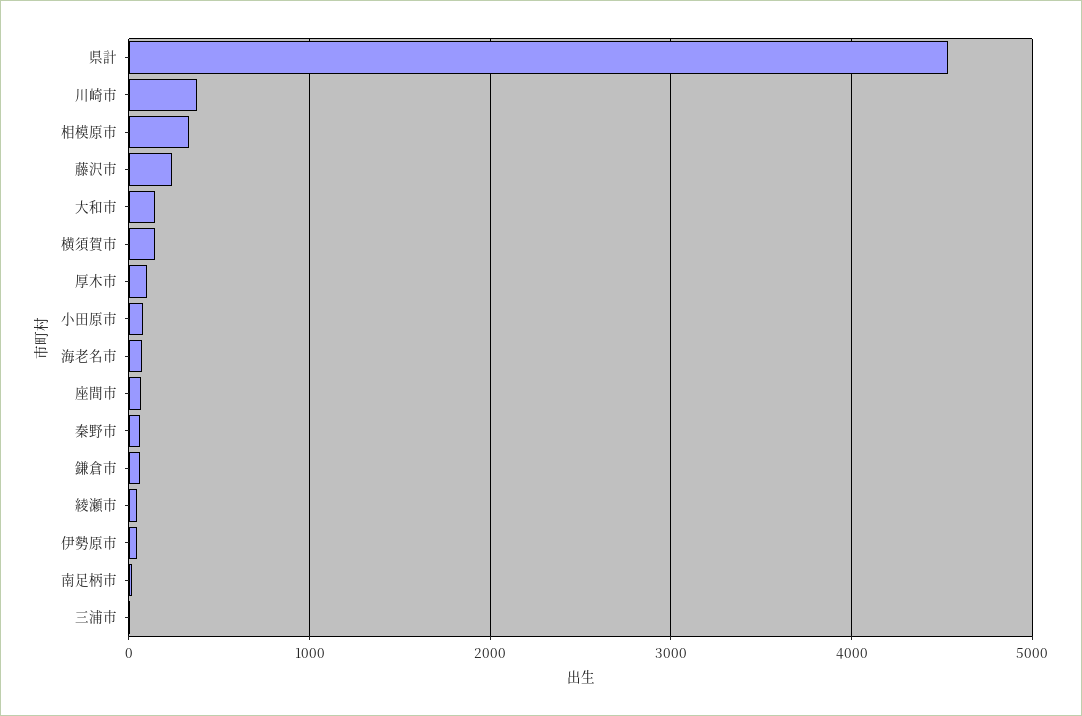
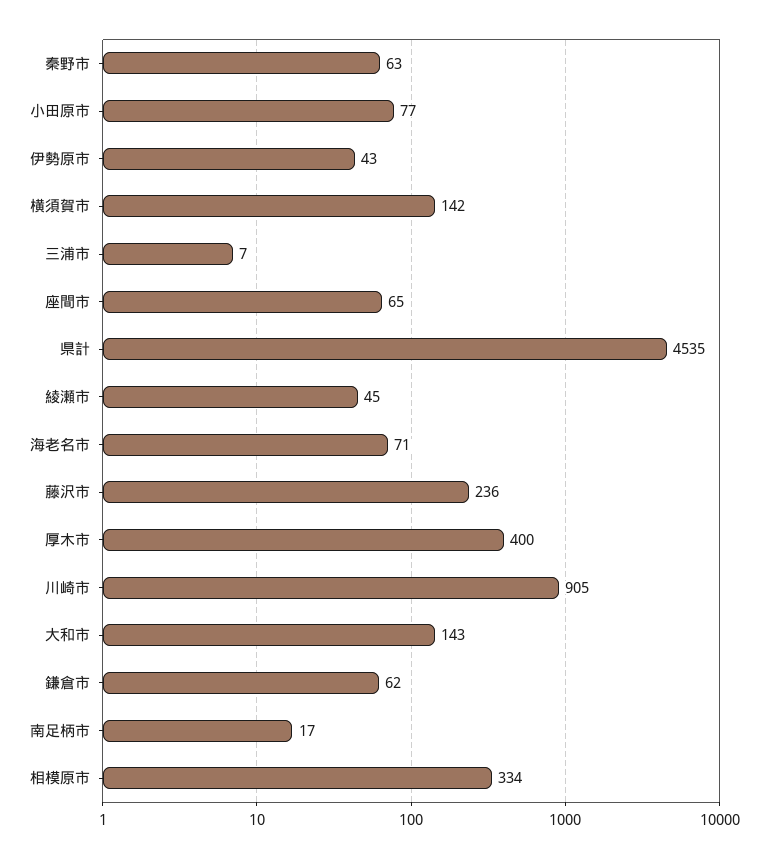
川崎市: 400 -> 905
厚木市: 100 -> 400

